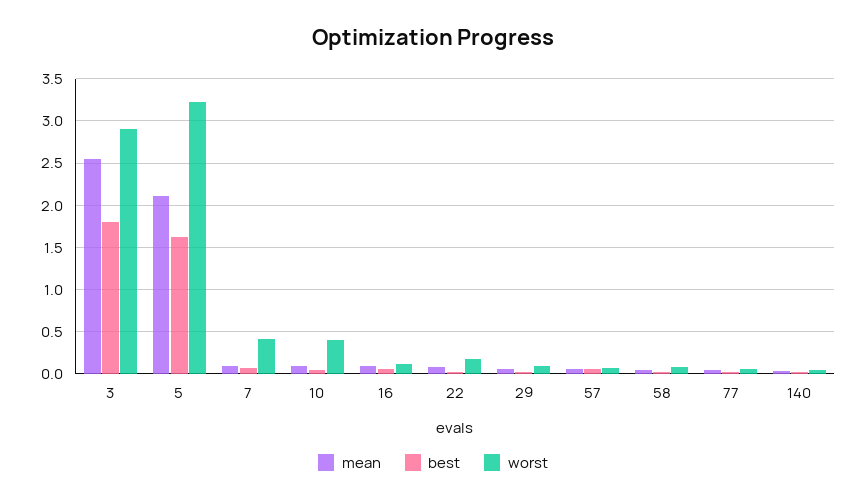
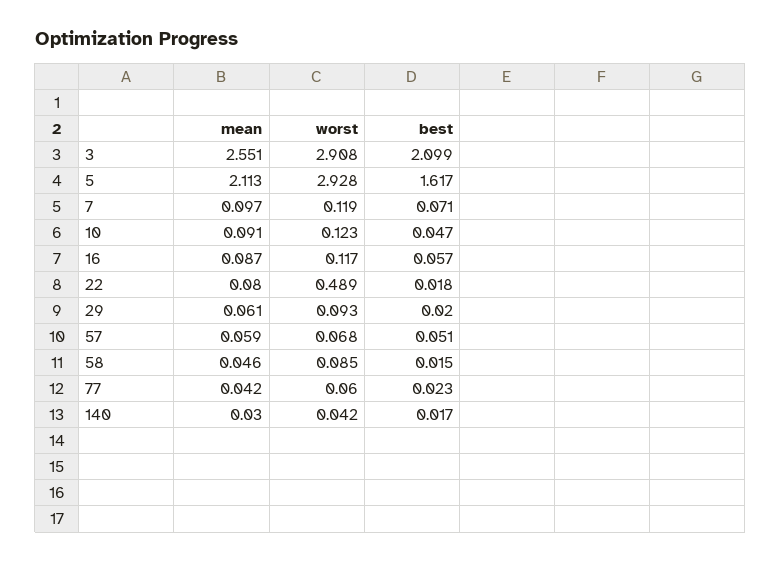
best, 3: 1.8 -> 2.099
worst, 5: 3.2 -> 2.928
worst, 7: 0.4 -> 0.119
worst, 10: 0.4 -> 0.123
worst, 22: 0.2 -> 0.489

